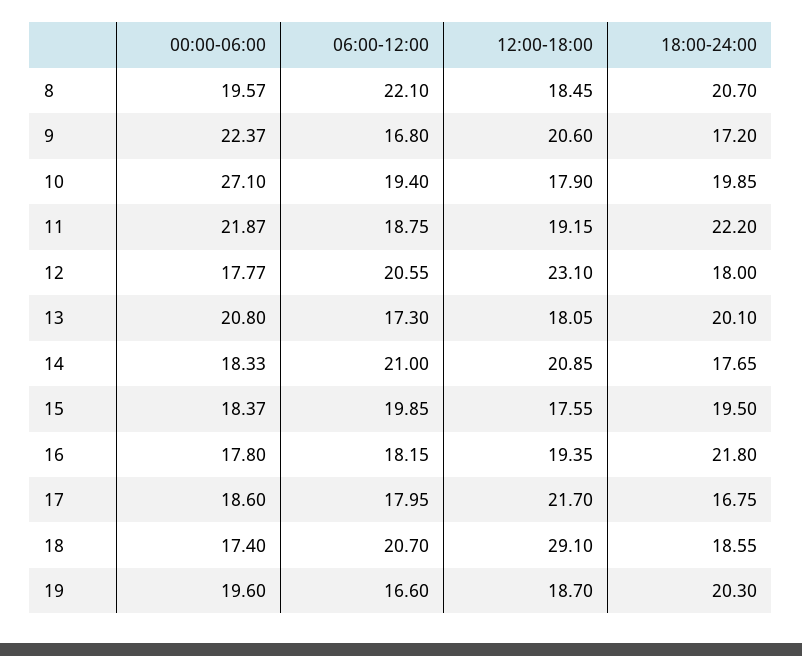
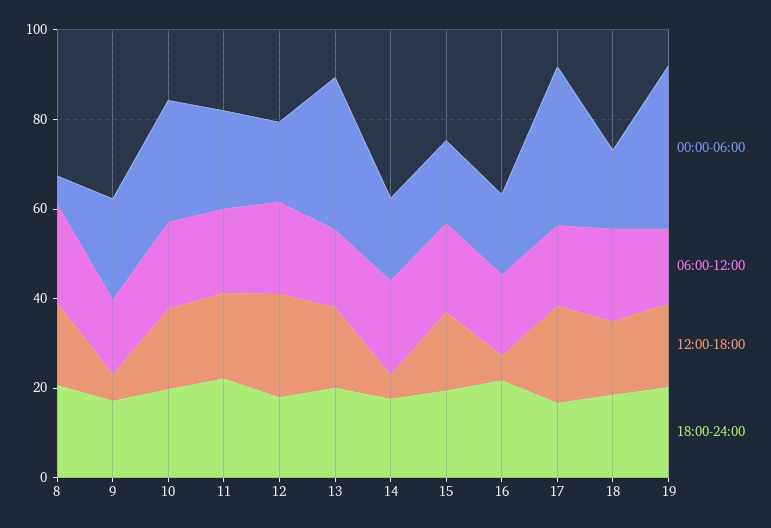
00:00-06:00, 8: 19.57 -> 5
12:00-18:00, 9: 20.6 -> 5
00:00-06:00, 13: 20.8 -> 35
12:00-18:00, 14: 20.85 -> 5
12:00-18:00, 16: 19.35 -> 5
00:00-06:00, 17: 18.6 -> 35
12:00-18:00, 18: 29.1 -> 15
00:00-06:00, 19: 19.6 -> 35

